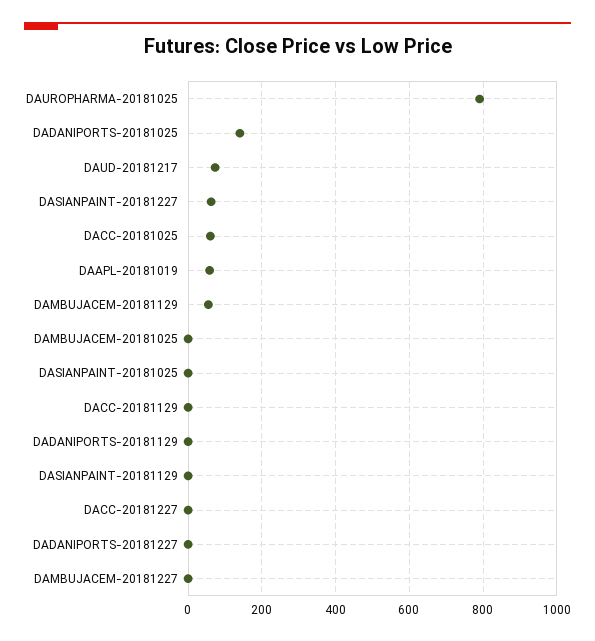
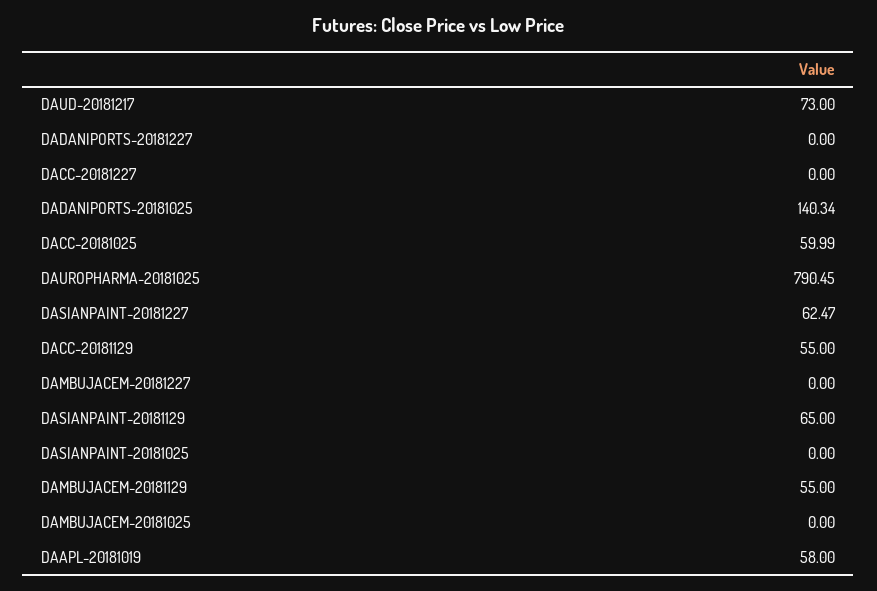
DACC-20181129: 0 -> 55
DADANIPORTS-20181129: 0 -> none
DASIANPAINT-20181129: 0 -> 65

